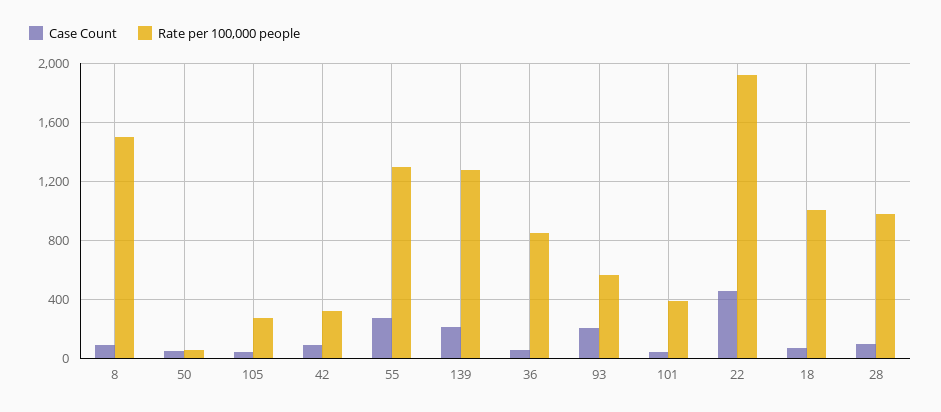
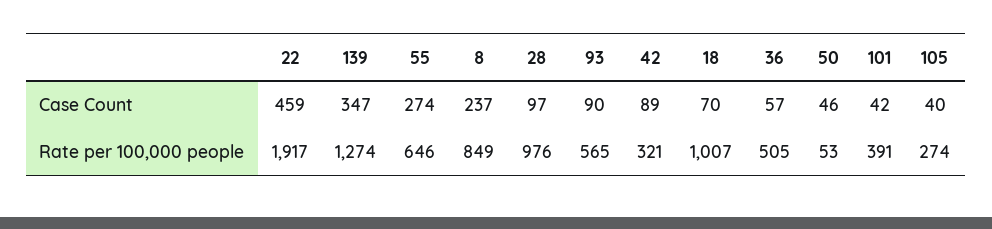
Case Count, 8: 100 -> 237
Rate per 100,000 people, 8: 1500 -> 849
Rate per 100,000 people, 55: 1300 -> 646
Case Count, 139: 200 -> 347
Rate per 100,000 people, 36: 850 -> 505
Case Count, 93: 200 -> 90

